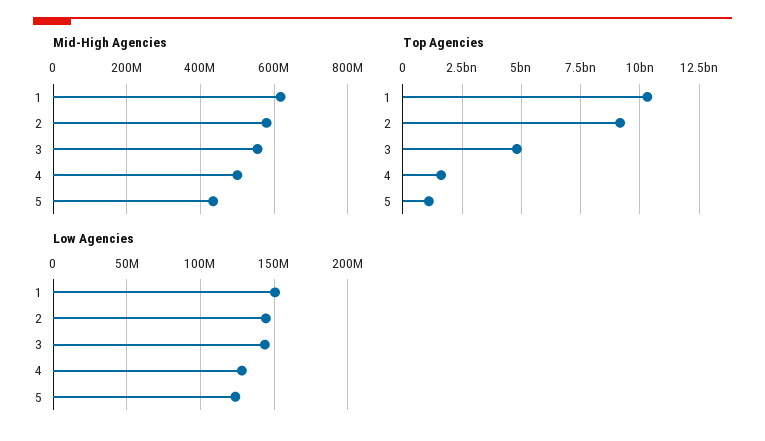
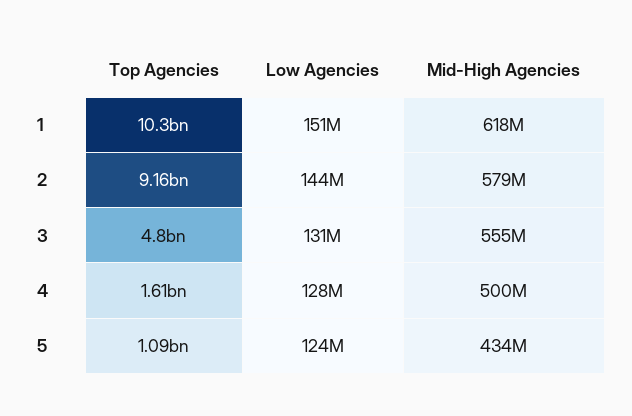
Low Agencies, 3: 145000000 -> 131000000

